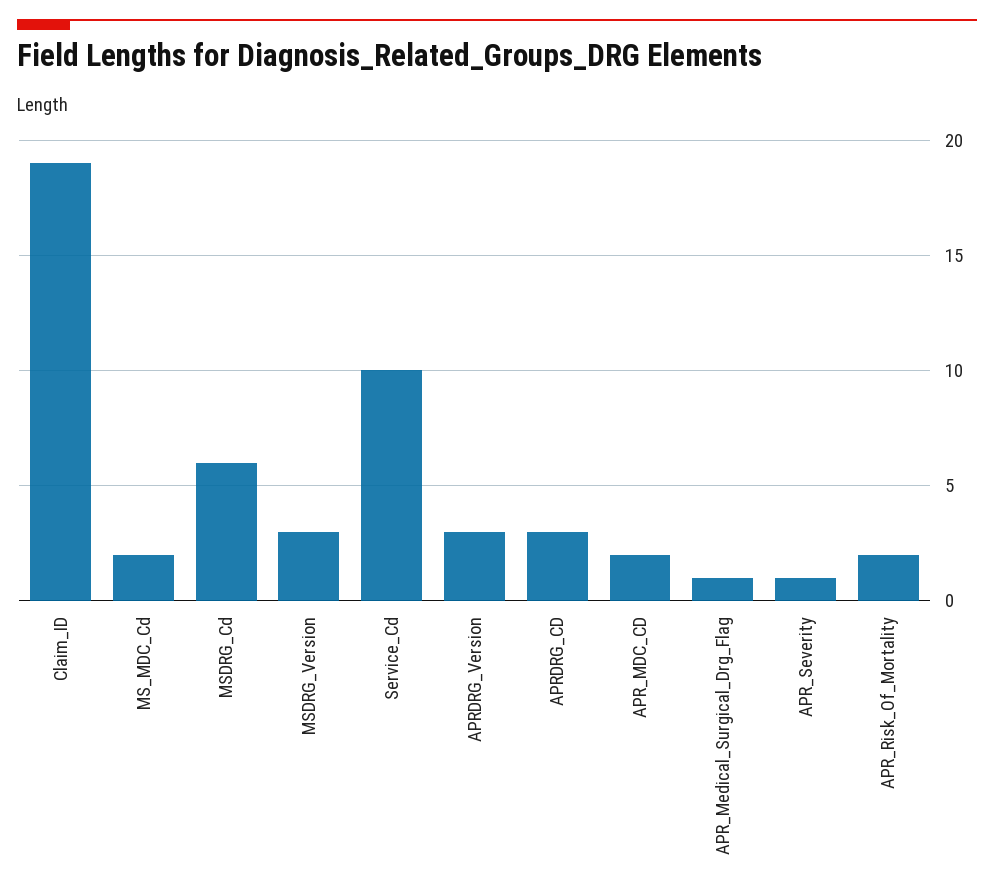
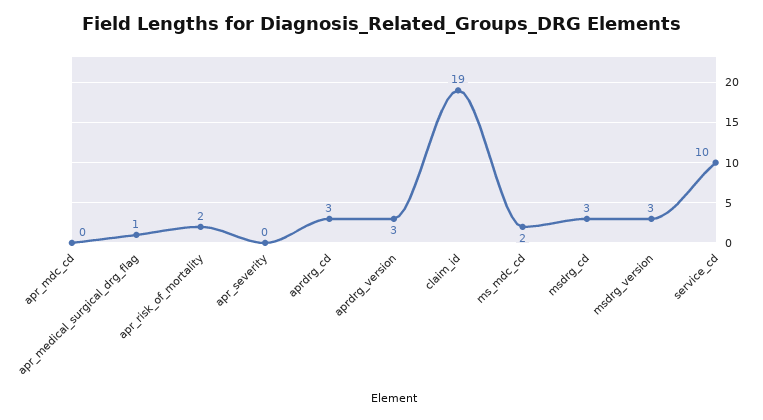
MSDRG_Cd: 6 -> 3
APR_MDC_CD: 2 -> 0
APR_Severity: 1 -> 0

